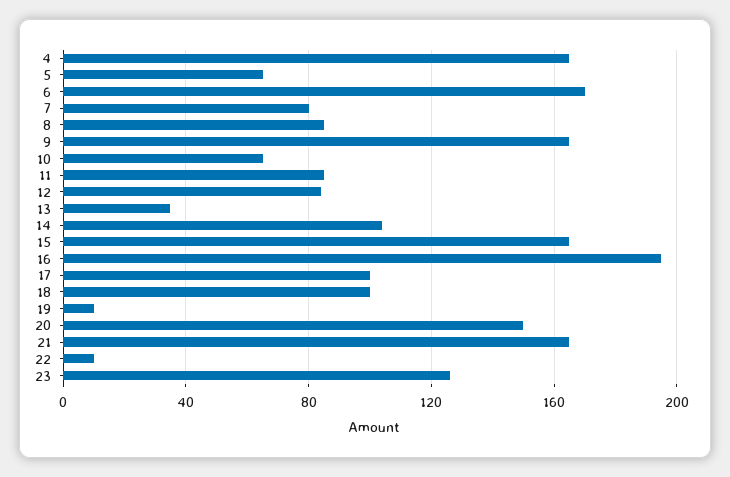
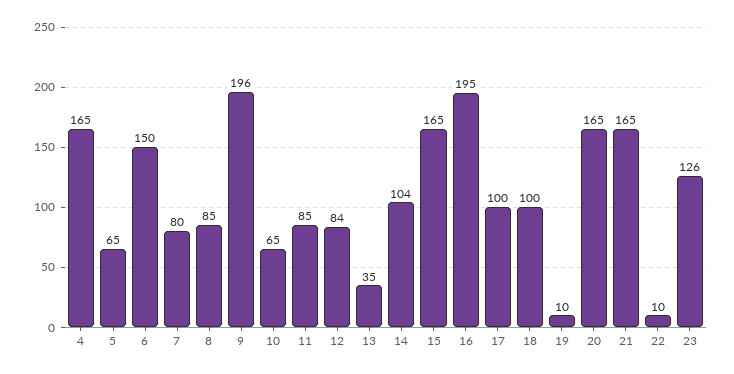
6: 170 -> 150
9: 165 -> 196
20: 150 -> 165

